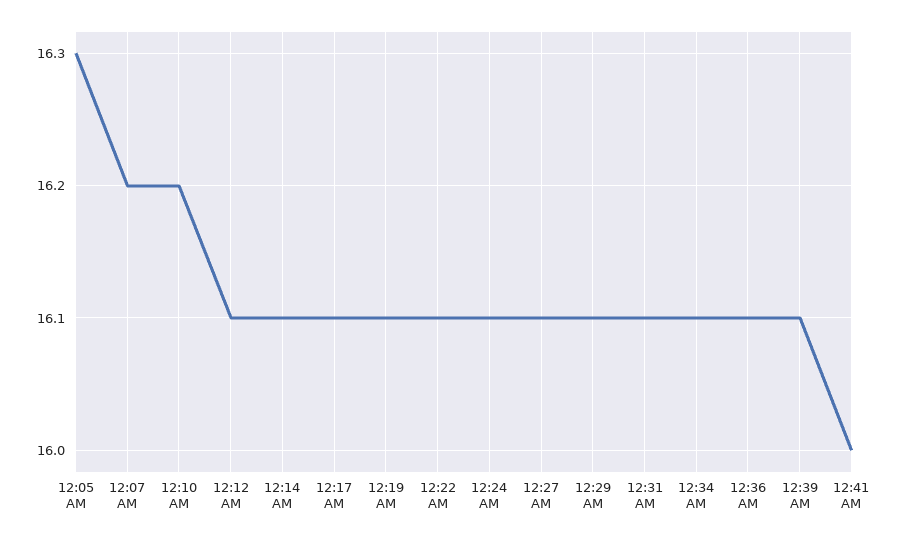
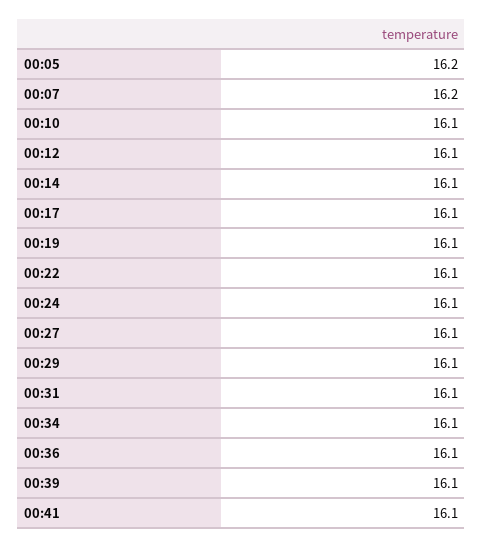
12:05 AM: 16.3 -> 16.2
12:10 AM: 16.2 -> 16.1
12:41 AM: 16 -> 16.1

